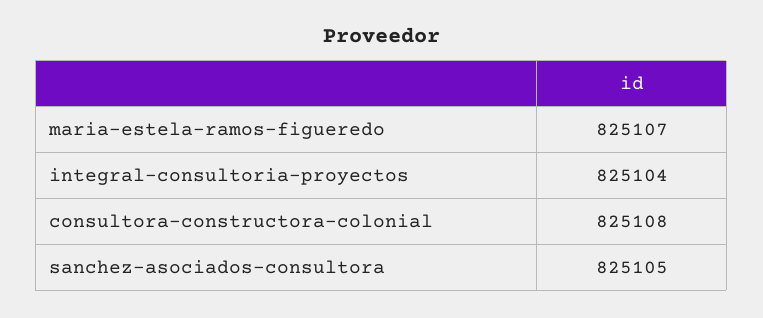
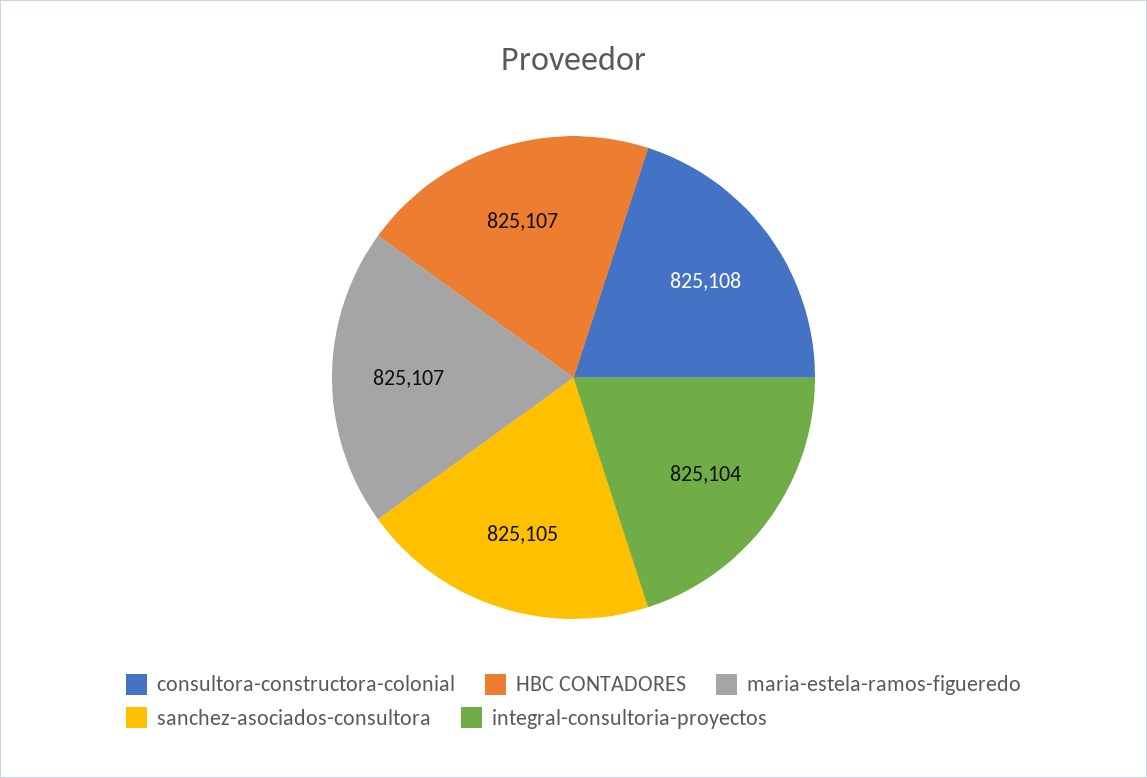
HBC CONTADORES: none -> 825107

